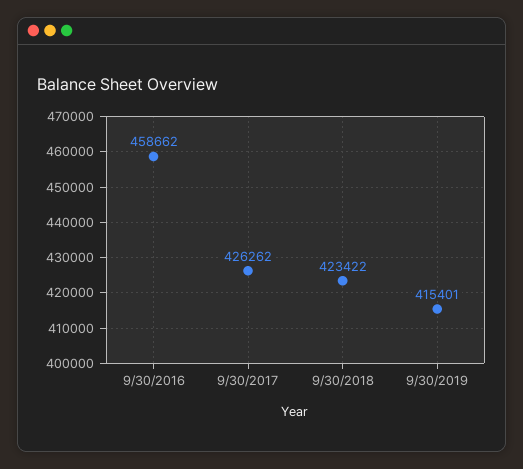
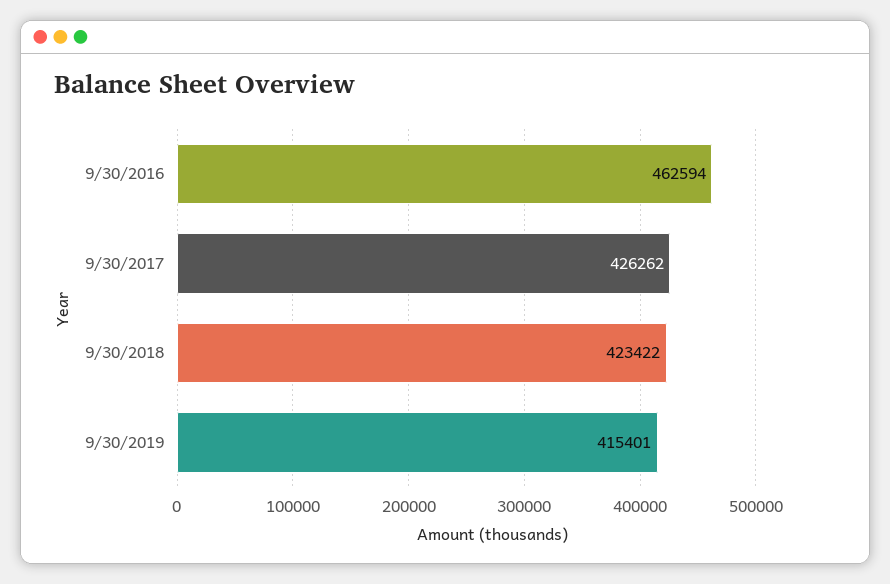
9/30/2016: 458662 -> 462594

